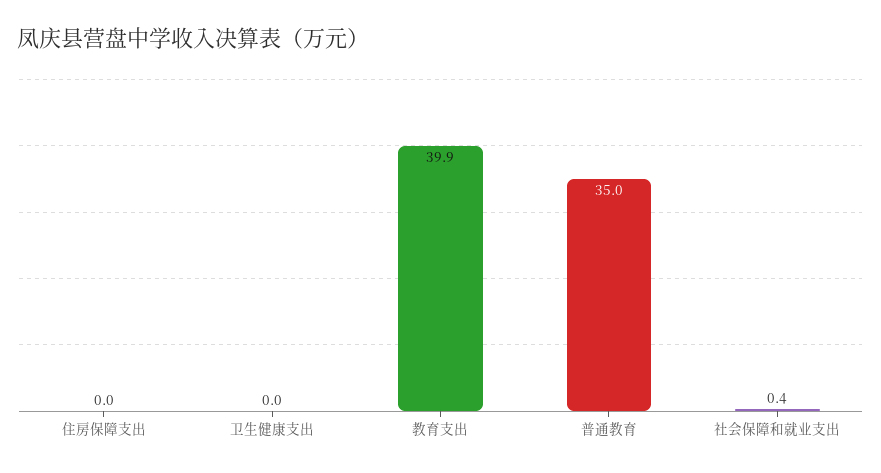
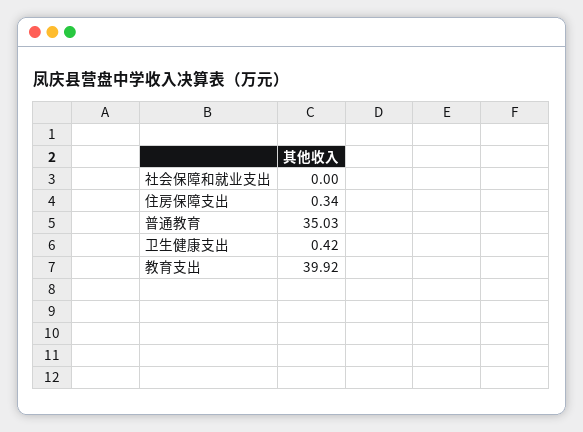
住房保障支出: 0 -> 0.34
卫生健康支出: 0 -> 0.42
社会保障和就业支出: 0.4 -> 0

